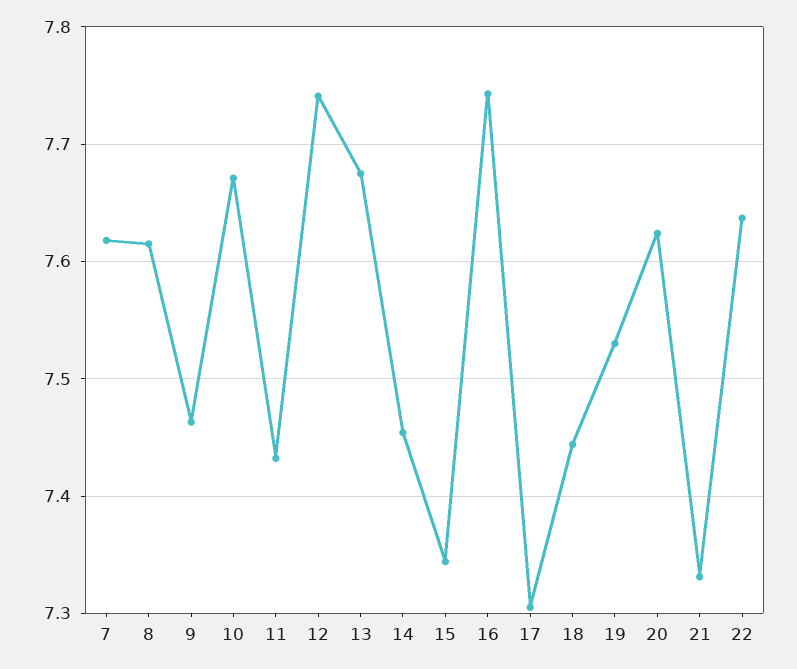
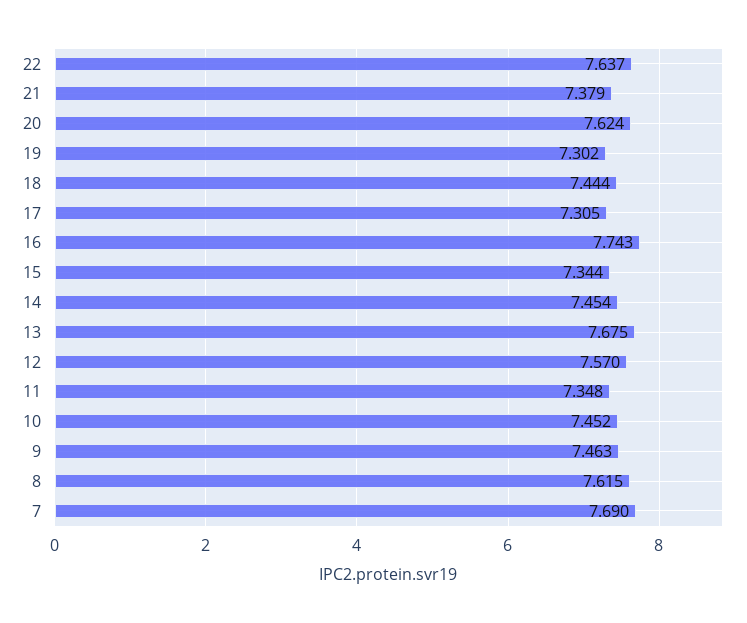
7: 7.62 -> 7.69
10: 7.67 -> 7.452
11: 7.43 -> 7.348
12: 7.74 -> 7.57
19: 7.53 -> 7.302
21: 7.33 -> 7.379

